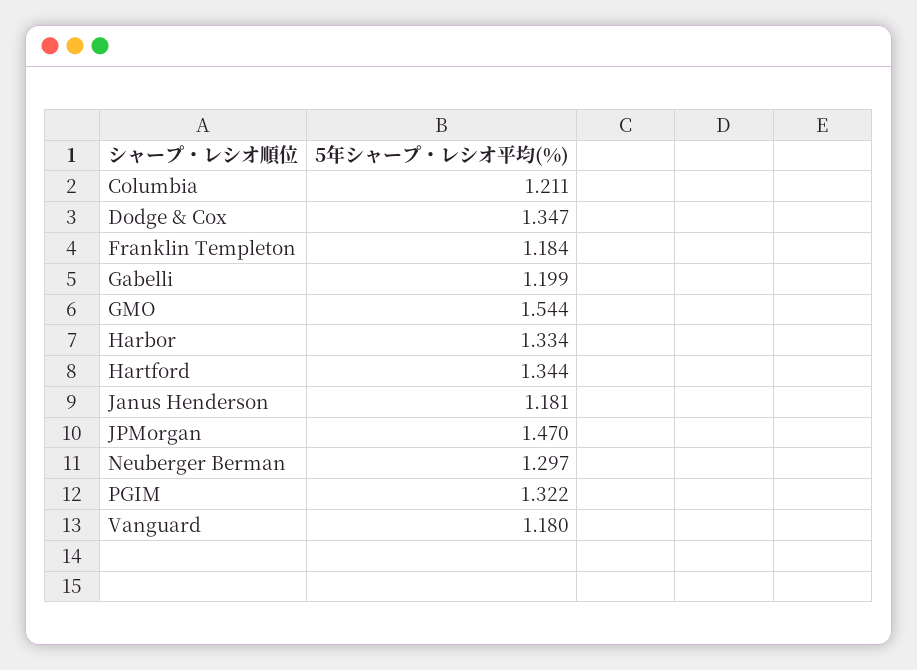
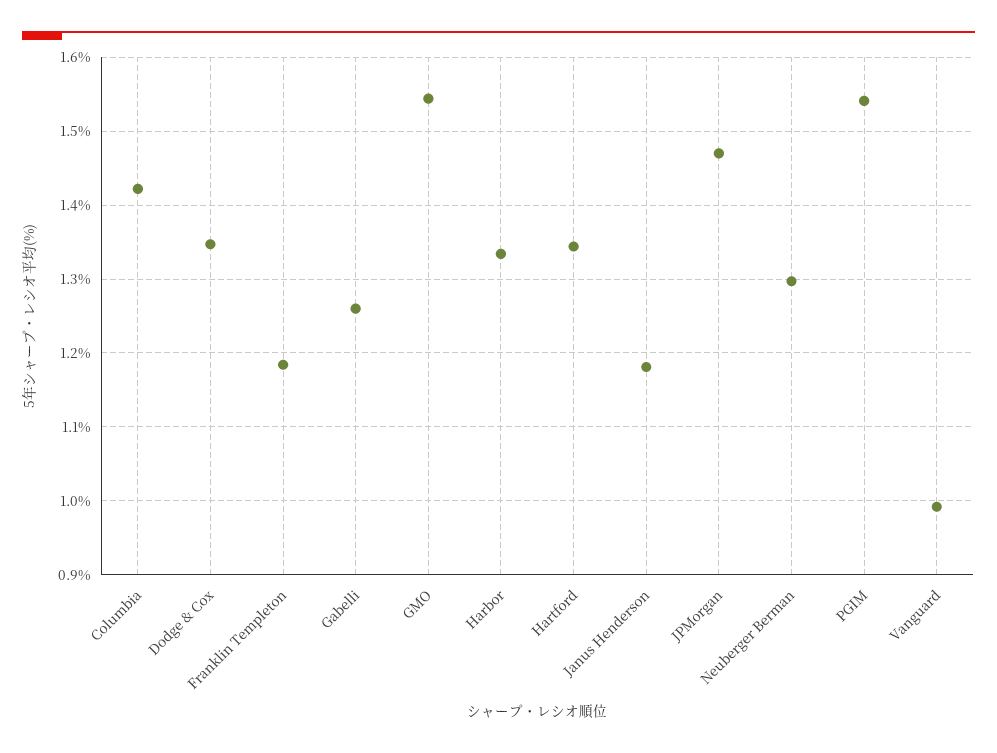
Columbia: 1.211 -> 1.42
Gabelli: 1.199 -> 1.26
PGIM: 1.322 -> 1.54
Vanguard: 1.18 -> 0.99

